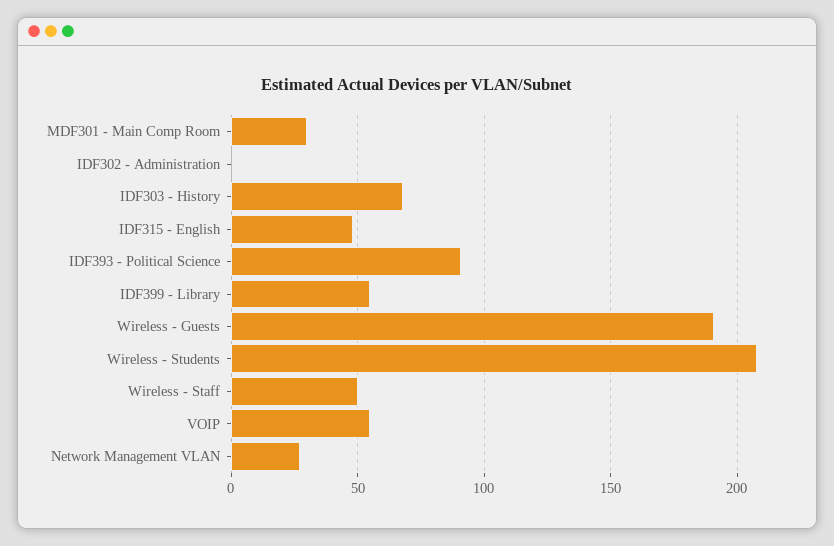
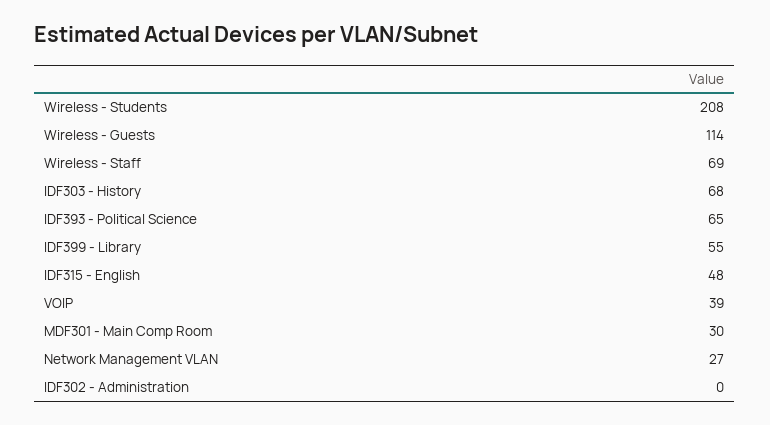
IDF393 - Political Science: 90 -> 65
Wireless - Guests: 190 -> 114
Wireless - Staff: 50 -> 69
VOIP: 55 -> 39

